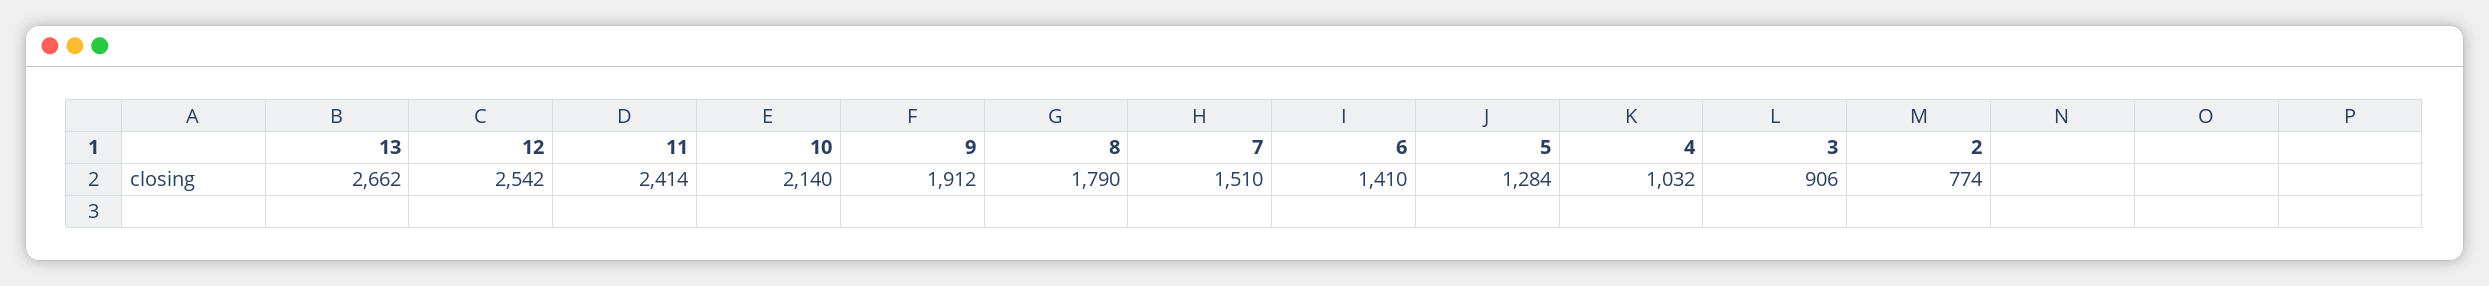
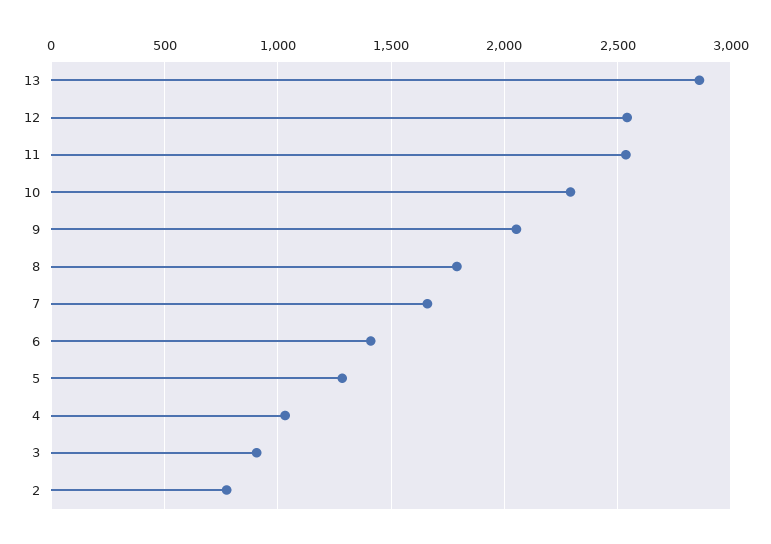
13: 2662 -> 2850
11: 2414 -> 2550
10: 2140 -> 2300
9: 1912 -> 2050
7: 1510 -> 1650

